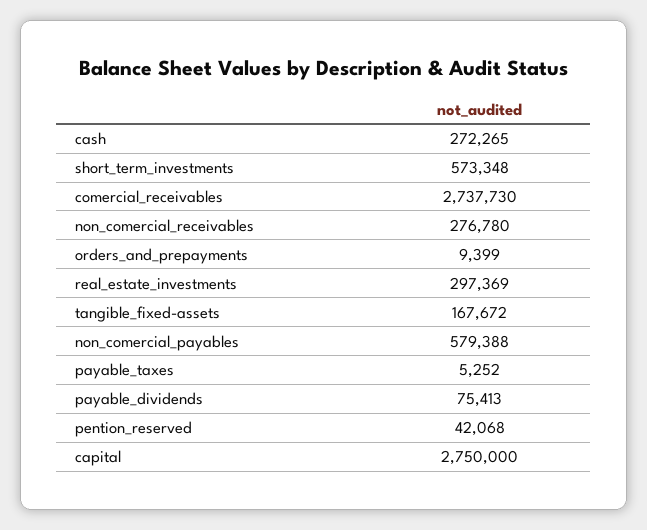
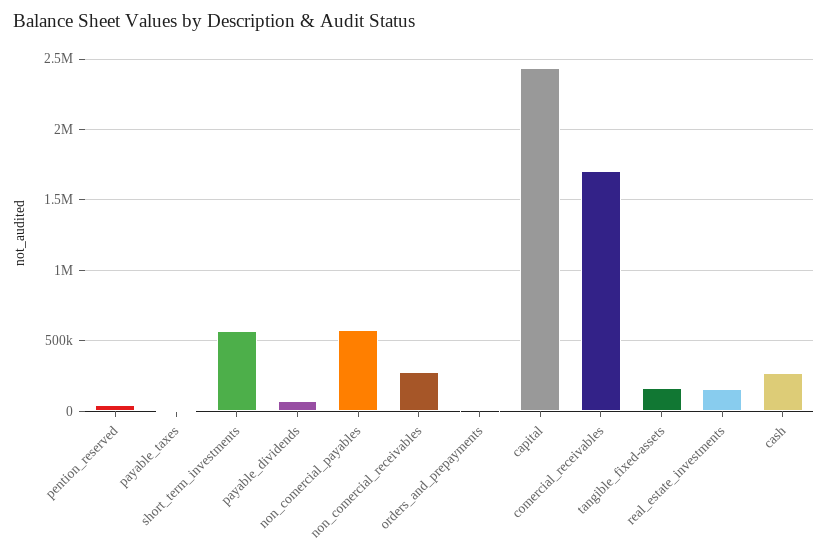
comercial_receivables: 2737730 -> 1700000
real_estate_investments: 297369 -> 150000
capital: 2750000 -> 2450000

